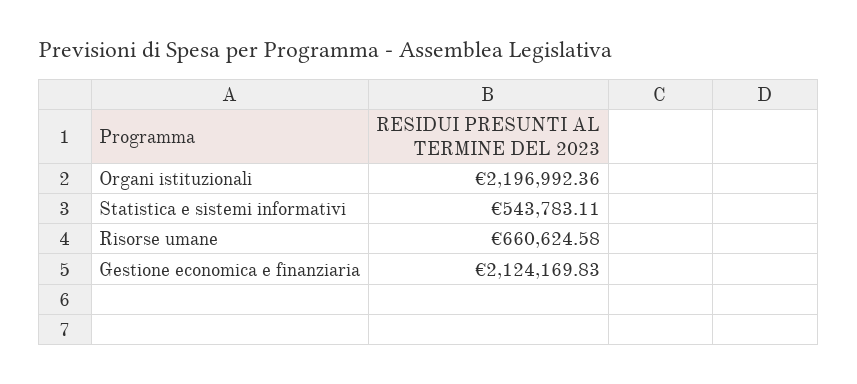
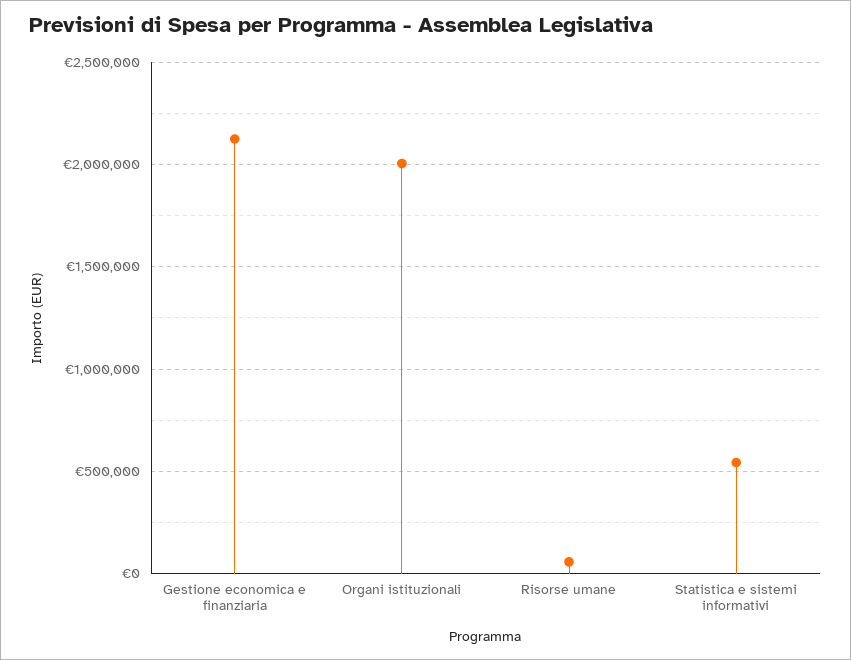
Organi istituzionali: 2196992.36 -> 2000000
Risorse umane: 660624.58 -> 50000

